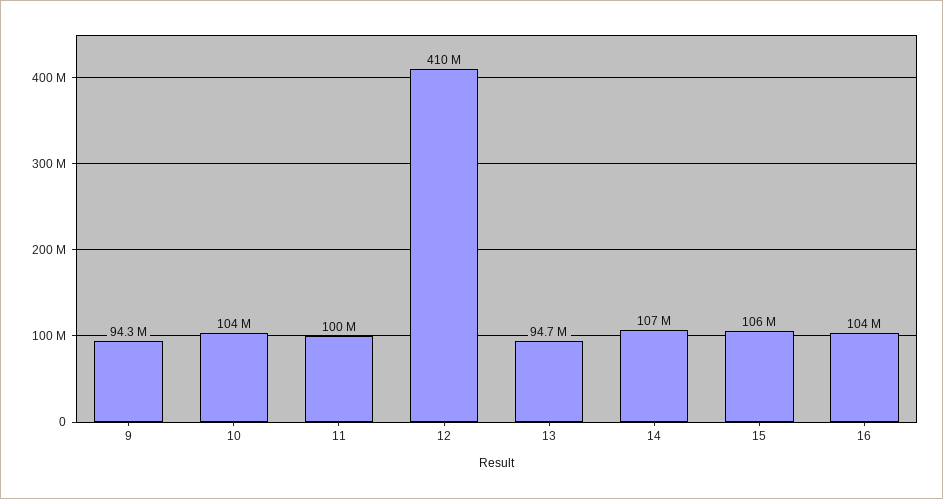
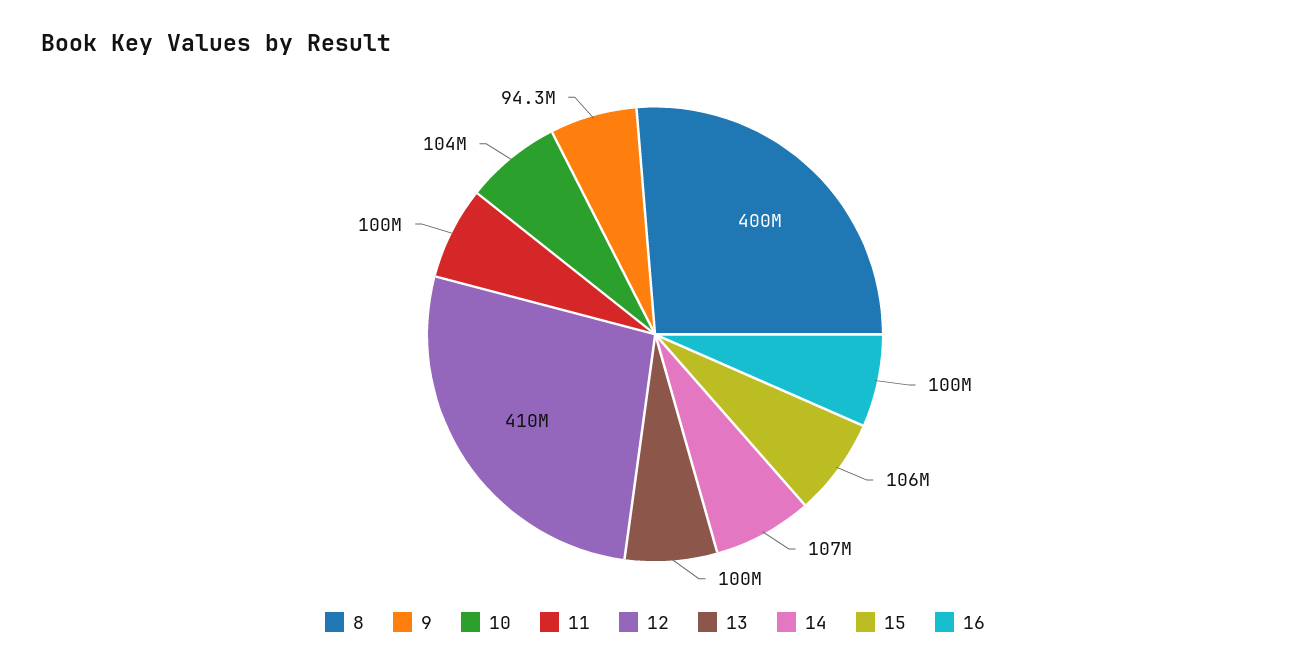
13: 94700000 -> 100000000
16: 104000000 -> 100000000
8: none -> 400000000

